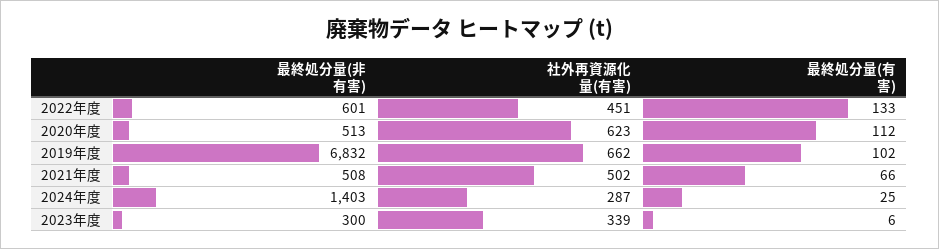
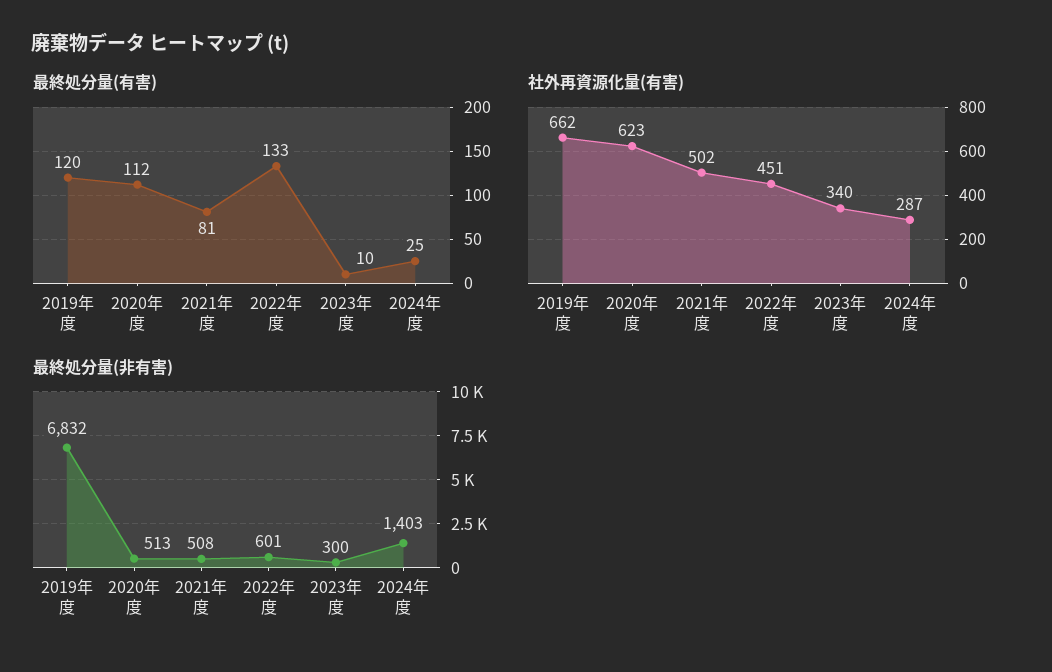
最終処分量(有害), 2019年度: 102 -> 120
最終処分量(有害), 2021年度: 66 -> 81
社外再資源化量(有害), 2023年度: 339 -> 340
最終処分量(有害), 2023年度: 6 -> 10

